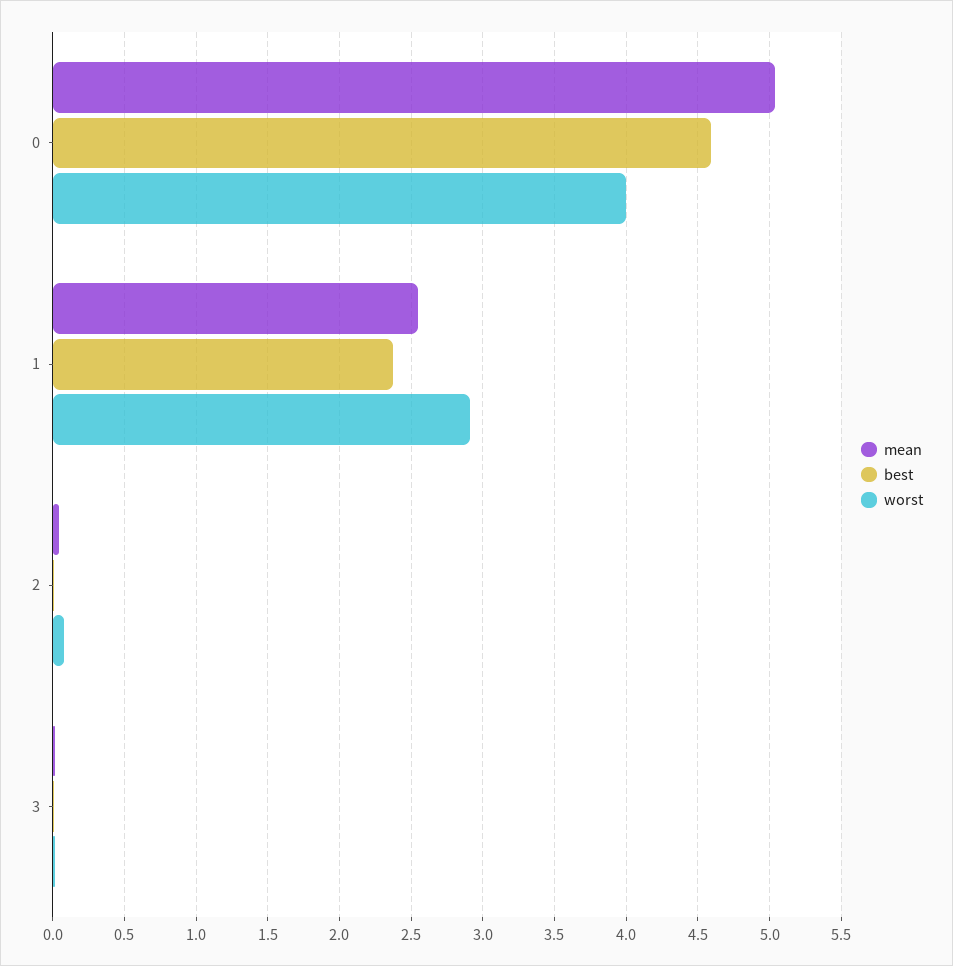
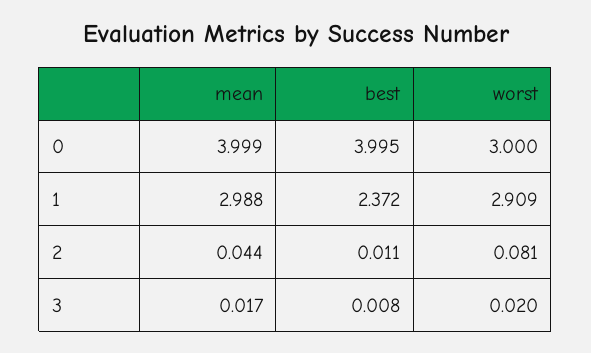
mean, 0: 5.05 -> 3.999
best, 0: 4.6 -> 3.995
worst, 0: 4 -> 3
mean, 1: 2.55 -> 2.988

